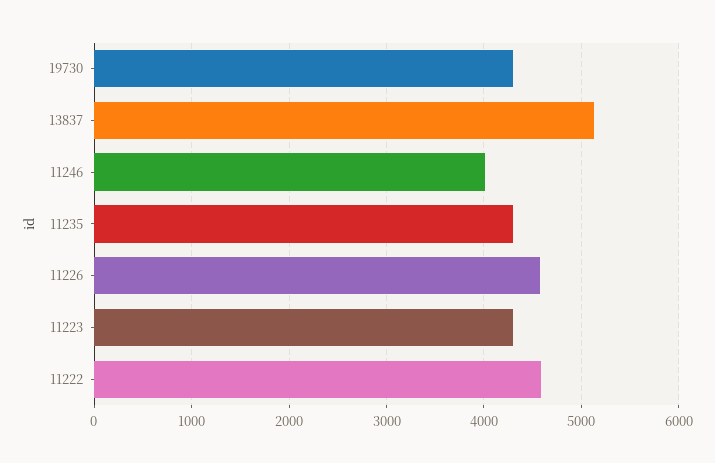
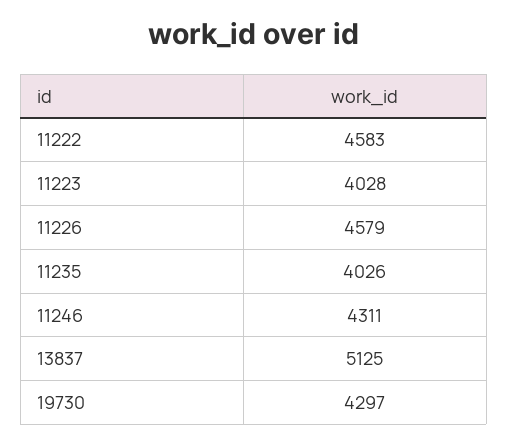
11246: 4000 -> 4311
11235: 4300 -> 4026
11223: 4300 -> 4028

